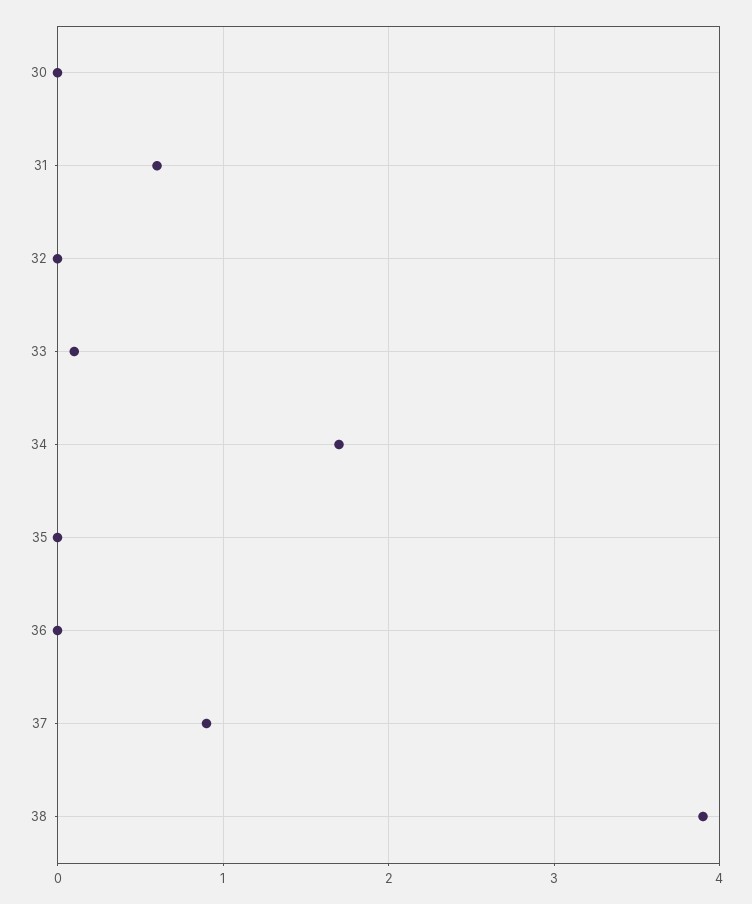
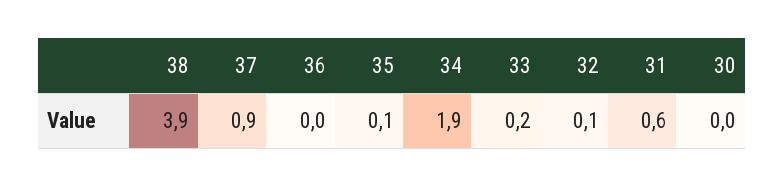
32: 0 -> 0.1
33: 0.1 -> 0.2
34: 1.7 -> 1.9
35: 0 -> 0.1

